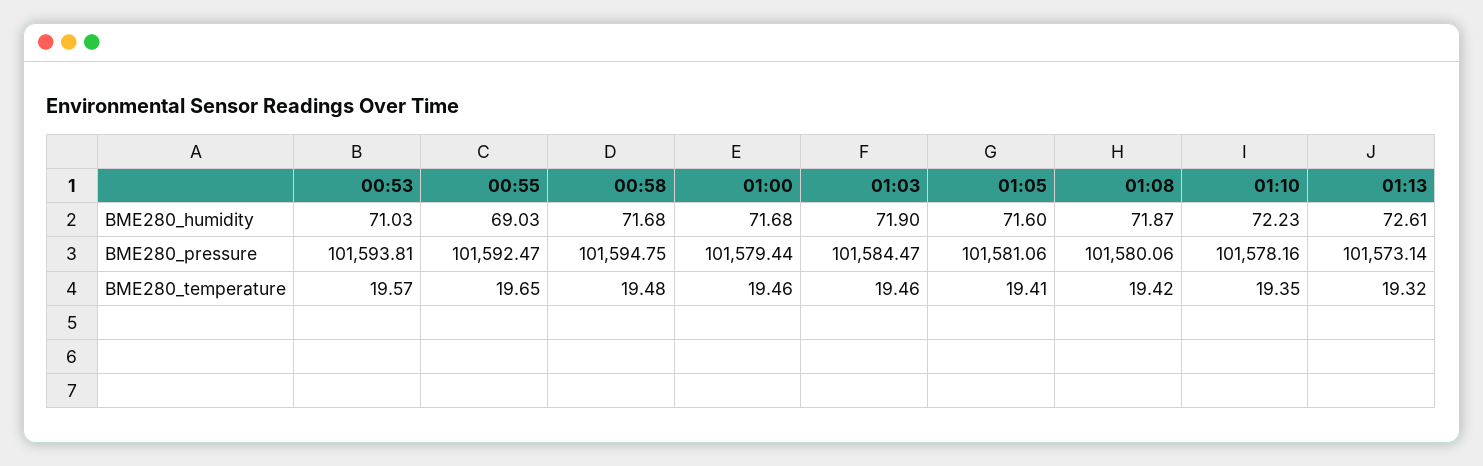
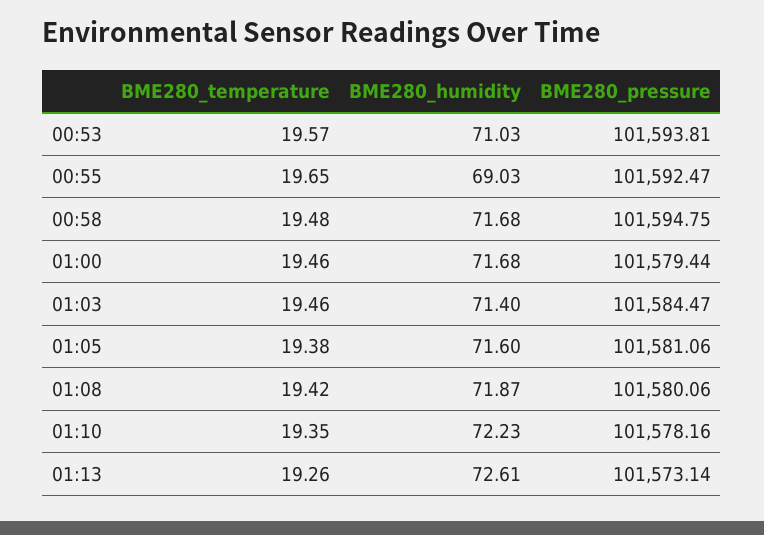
01:03, BME280_humidity: 71.9 -> 71.4
01:05, BME280_temperature: 19.41 -> 19.38
01:13, BME280_temperature: 19.32 -> 19.26

